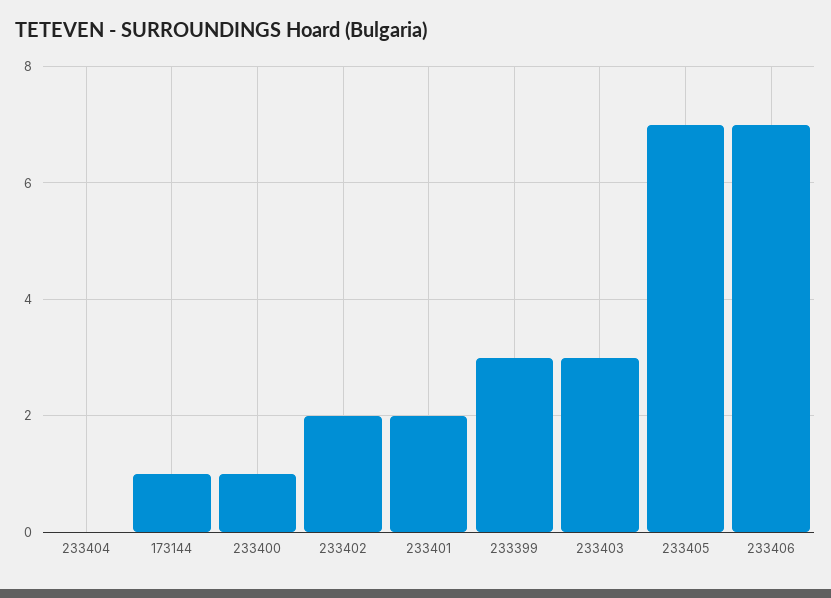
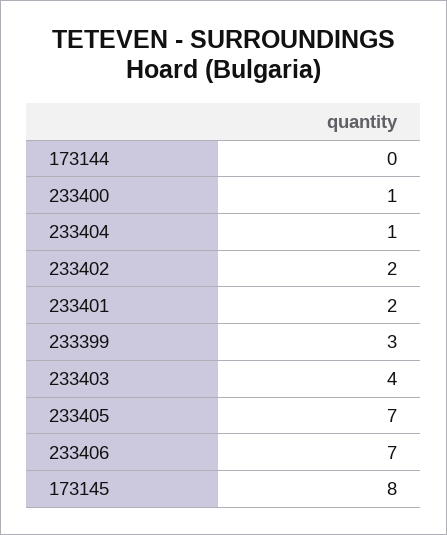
233404: 0 -> 1
173144: 1 -> 0
233403: 3 -> 4
173145: none -> 8

